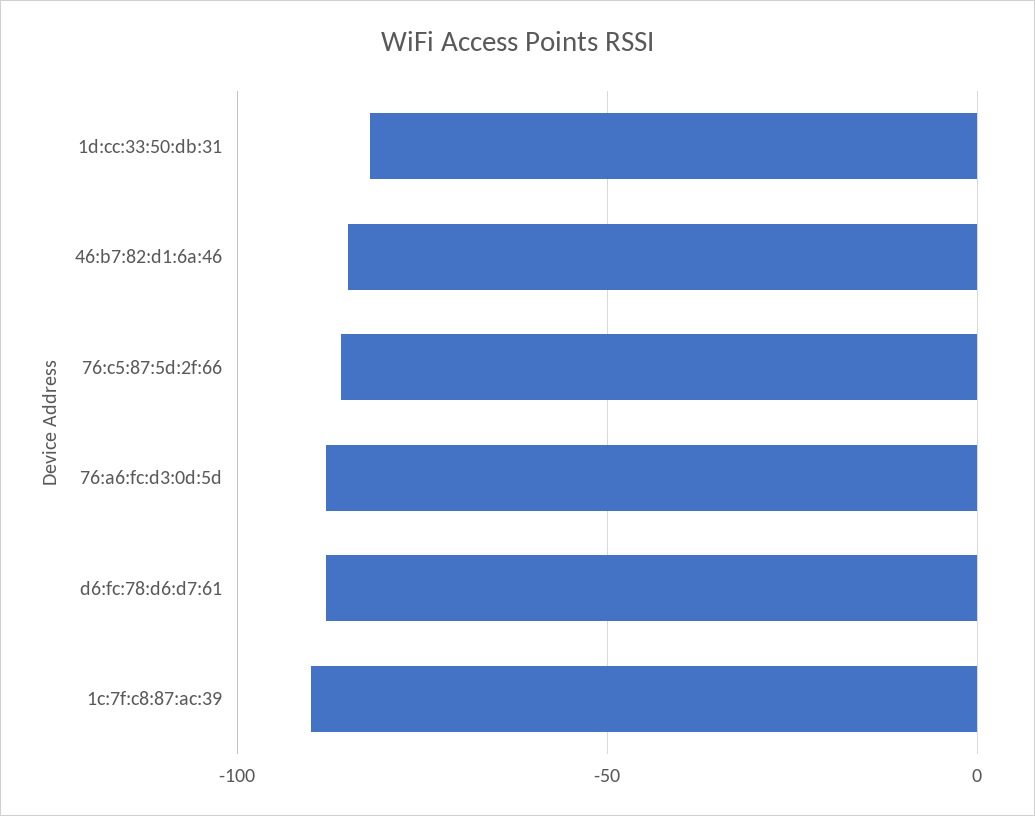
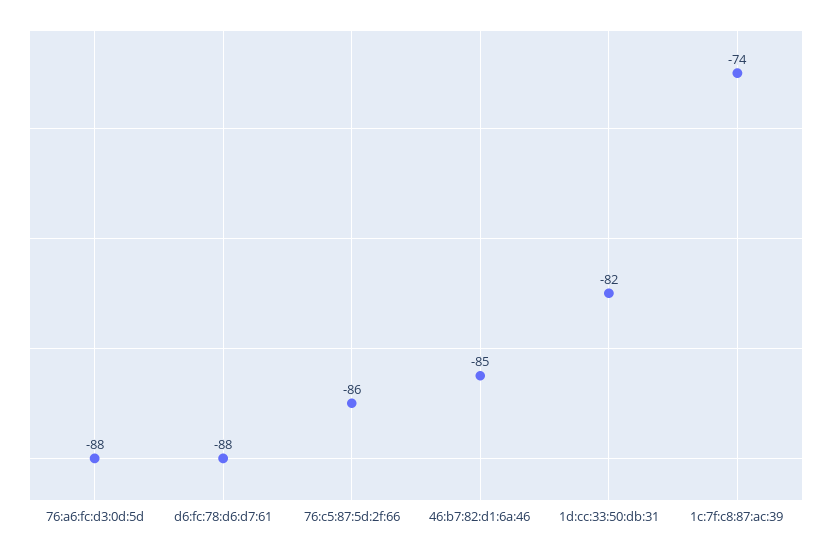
1c:7f:c8:87:ac:39: -90 -> -74

